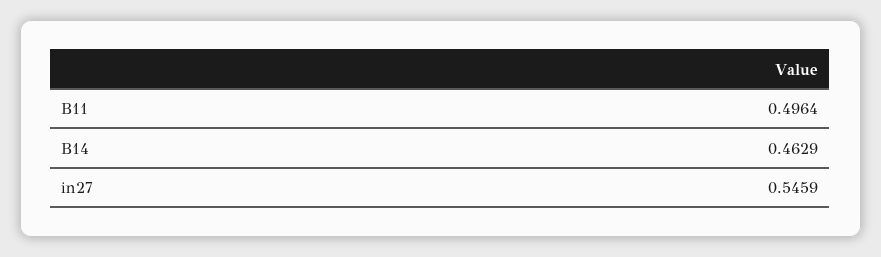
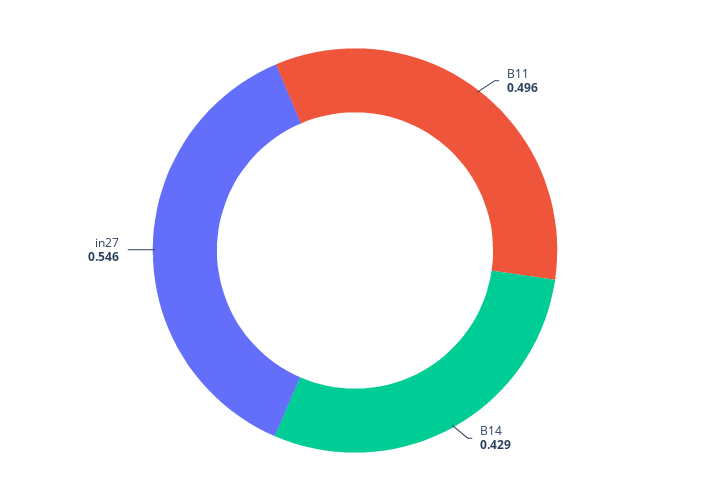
B14: 0.4629 -> 0.429

